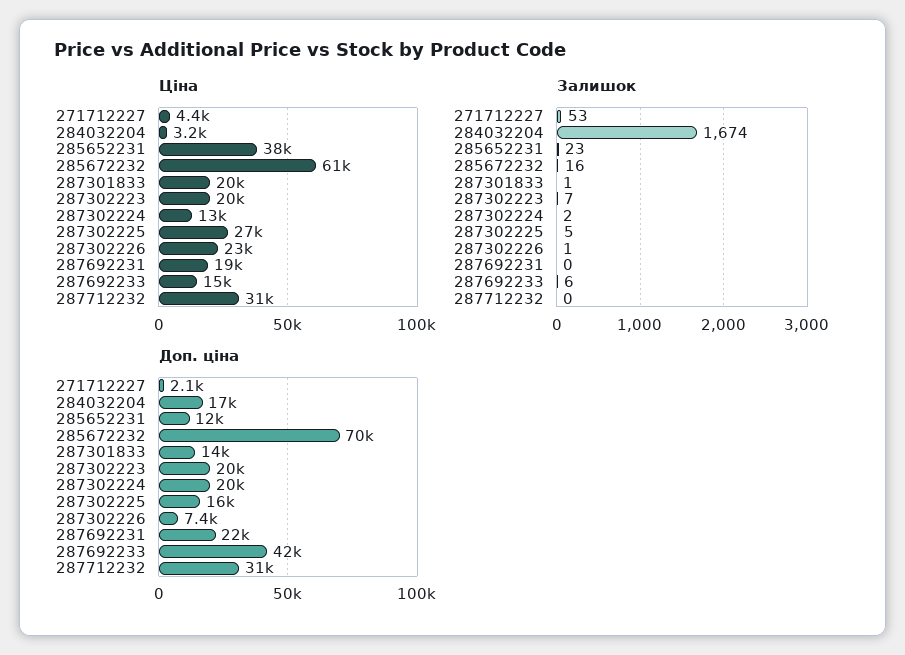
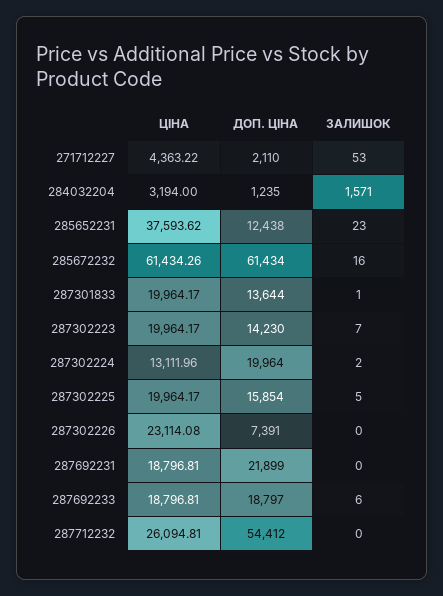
Ціна, 287302225: 27000 -> 19964.17
Ціна, 287692233: 15000 -> 18796.81
Ціна, 287712232: 31000 -> 26094.81
Залишок, 284032204: 1674 -> 1571
Залишок, 287302226: 1 -> 0
Доп. ціна, 284032204: 17000 -> 1235
Доп. ціна, 285672232: 70000 -> 61434
Доп. ціна, 287302223: 20000 -> 14230
Доп. ціна, 287692233: 42000 -> 18797
Доп. ціна, 287712232: 31000 -> 54412

